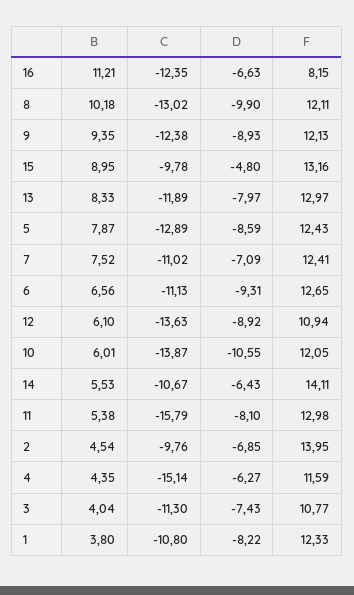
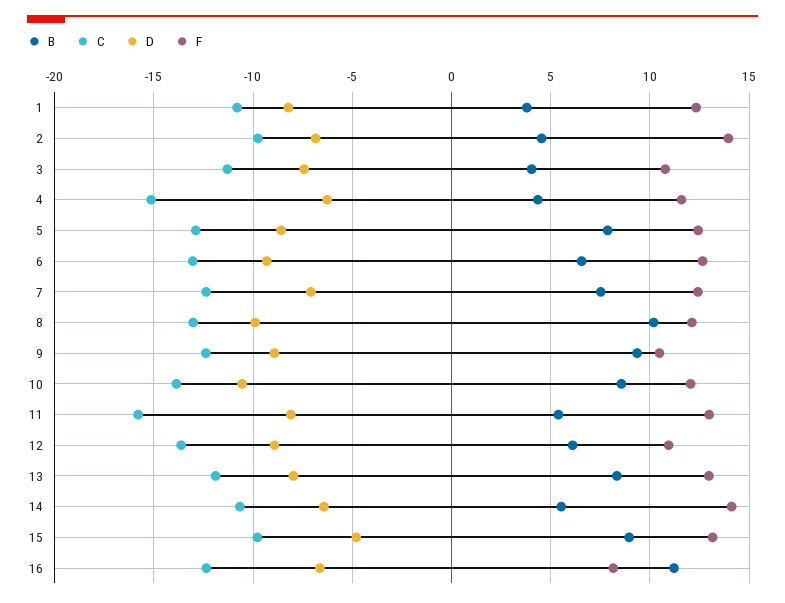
F, 9: 12.13 -> 10.5
C, 7: -11.02 -> -12.5
C, 6: -11.13 -> -13
B, 10: 6.01 -> 8.5

